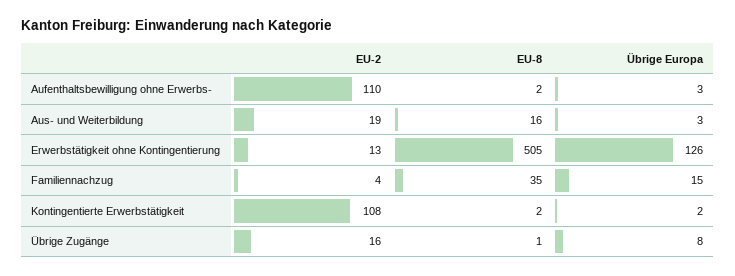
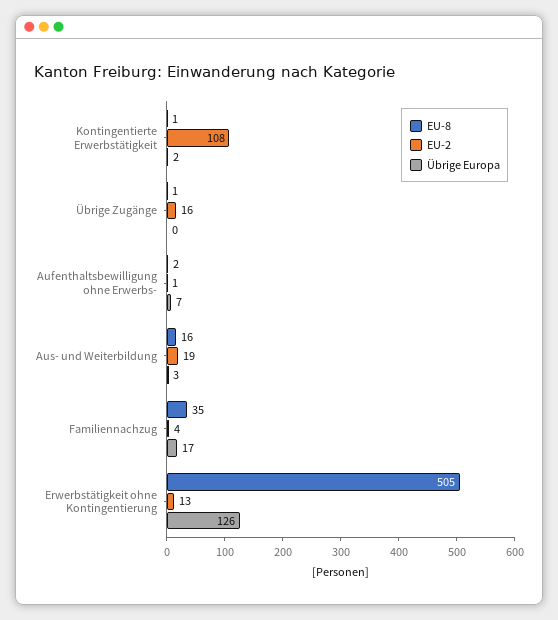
EU-2, Aufenthaltsbewilligung ohne Erwerbs-: 110 -> 1
Übrige Europa, Aufenthaltsbewilligung ohne Erwerbs-: 3 -> 7
Übrige Europa, Familiennachzug: 15 -> 17
EU-8, Kontingentierte Erwerbstätigkeit: 2 -> 1
Übrige Europa, Übrige Zugänge: 8 -> 0

